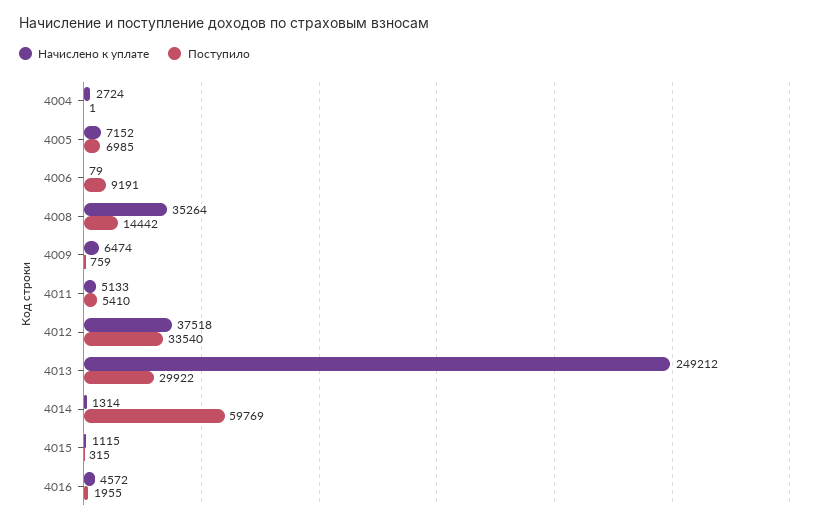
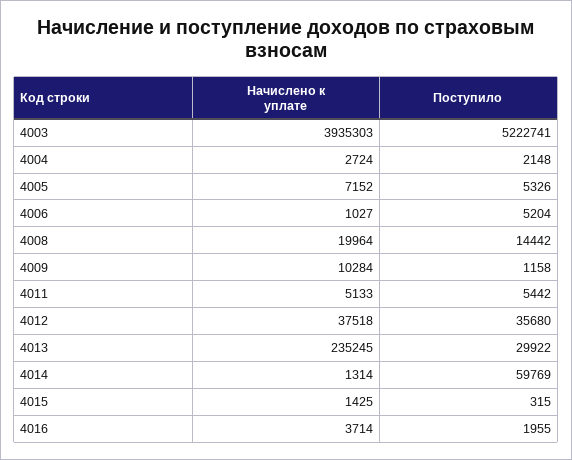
Поступило, 4004: 1 -> 2148
Поступило, 4005: 6985 -> 5326
Начислено к уплате, 4006: 79 -> 1027
Поступило, 4006: 9191 -> 5204
Начислено к уплате, 4008: 35264 -> 19964
Начислено к уплате, 4009: 6474 -> 10284
Поступило, 4009: 759 -> 1158
Поступило, 4011: 5410 -> 5442
Поступило, 4012: 33540 -> 35680
Начислено к уплате, 4013: 249212 -> 235245
Начислено к уплате, 4015: 1115 -> 1425
Начислено к уплате, 4016: 4572 -> 3714
Начислено к уплате, 4003: none -> 3935303
Поступило, 4003: none -> 5222741

